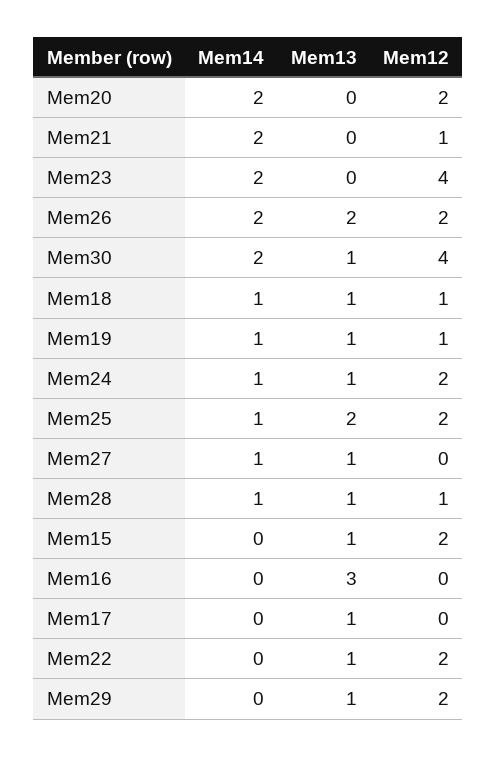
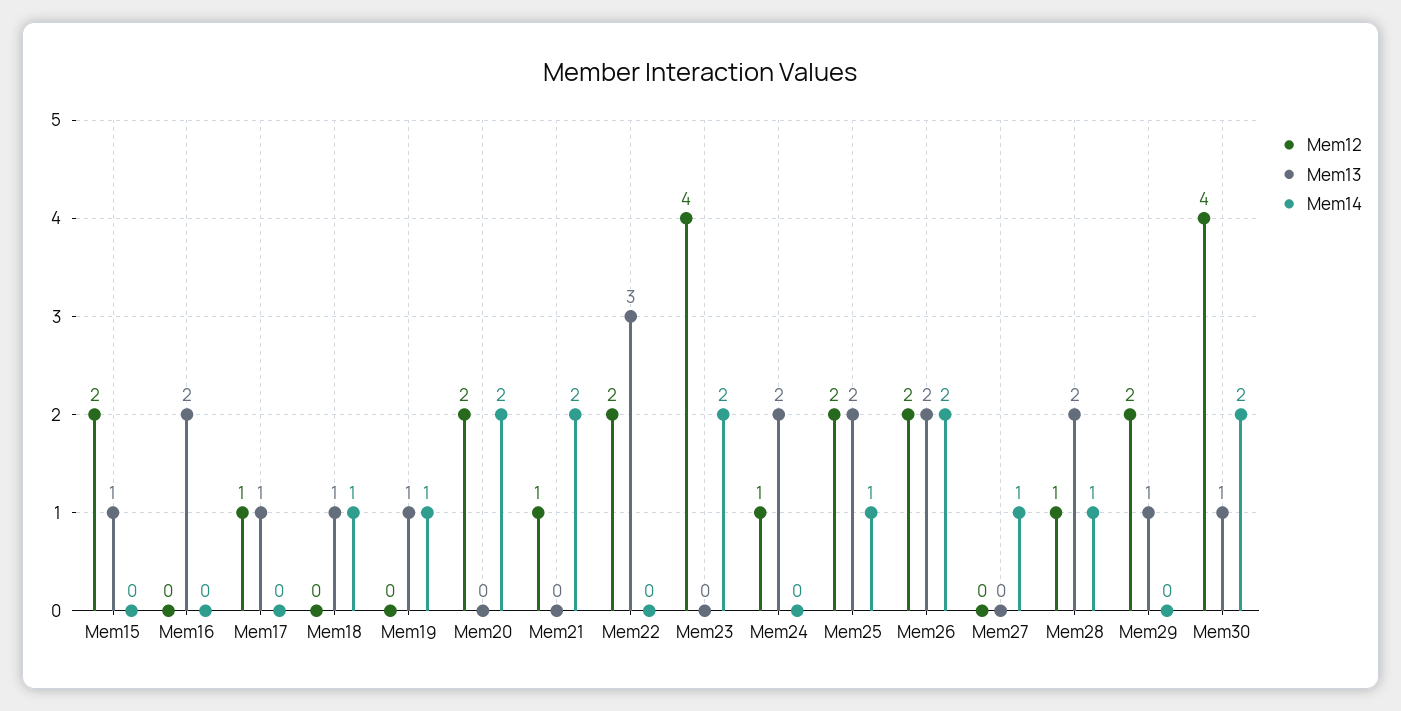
Mem12, Mem18: 1 -> 0
Mem12, Mem19: 1 -> 0
Mem14, Mem24: 1 -> 0
Mem13, Mem24: 1 -> 2
Mem12, Mem24: 2 -> 1
Mem13, Mem27: 1 -> 0
Mem13, Mem28: 1 -> 2
Mem13, Mem16: 3 -> 2
Mem12, Mem17: 0 -> 1
Mem13, Mem22: 1 -> 3

